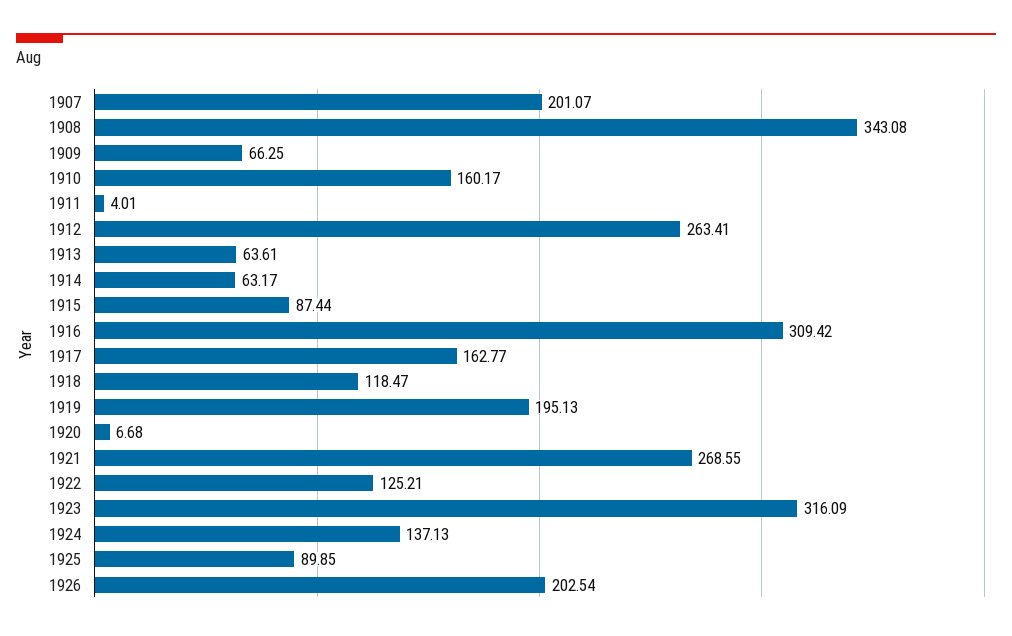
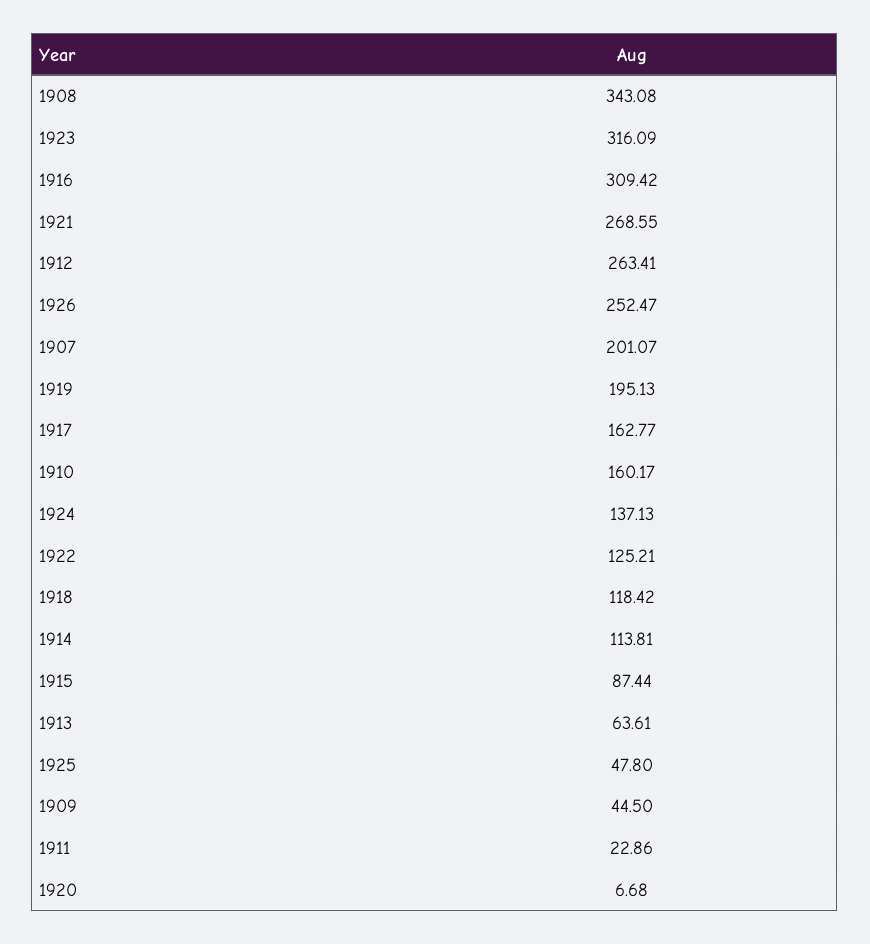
1909: 66.25 -> 44.5
1911: 4.01 -> 22.86
1914: 63.17 -> 113.81
1918: 118.47 -> 118.42
1925: 89.85 -> 47.8
1926: 202.54 -> 252.47

